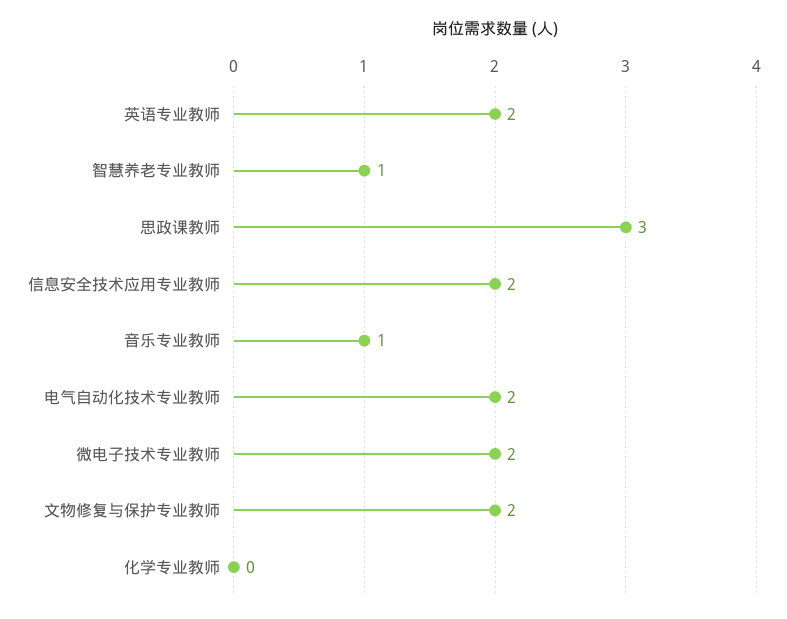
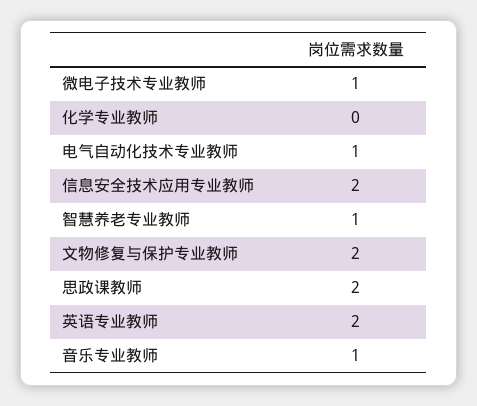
思政课教师: 3 -> 2
电气自动化技术专业教师: 2 -> 1
微电子技术专业教师: 2 -> 1

